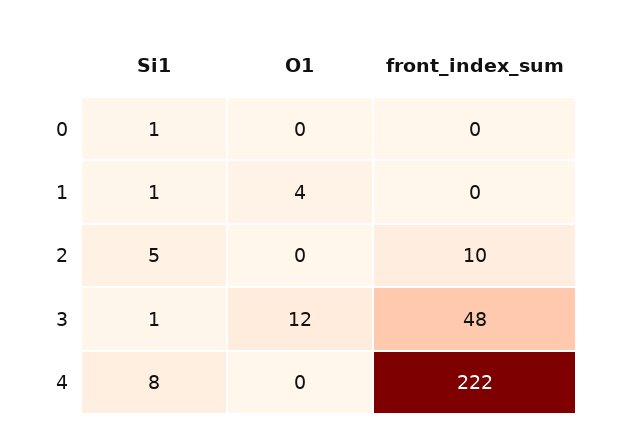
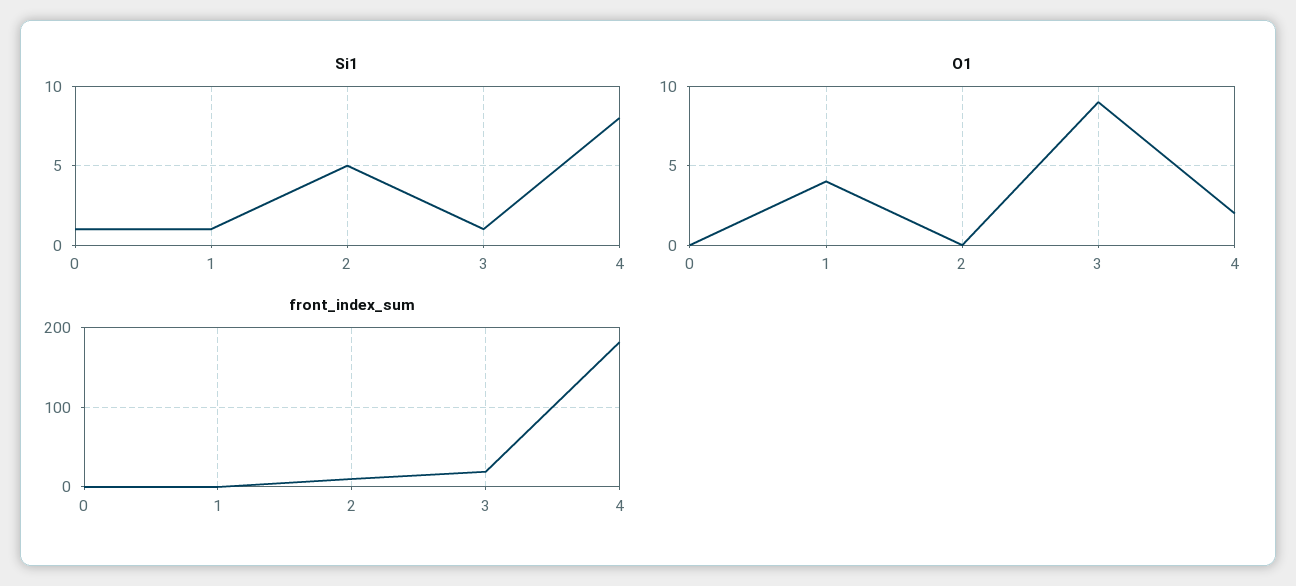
O1, 3: 12 -> 9
front_index_sum, 3: 48 -> 20
O1, 4: 0 -> 2
front_index_sum, 4: 222 -> 180

